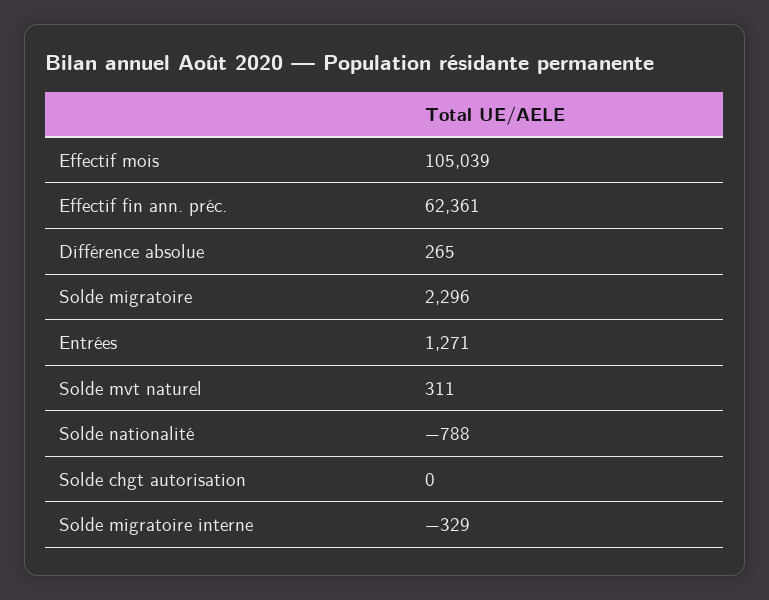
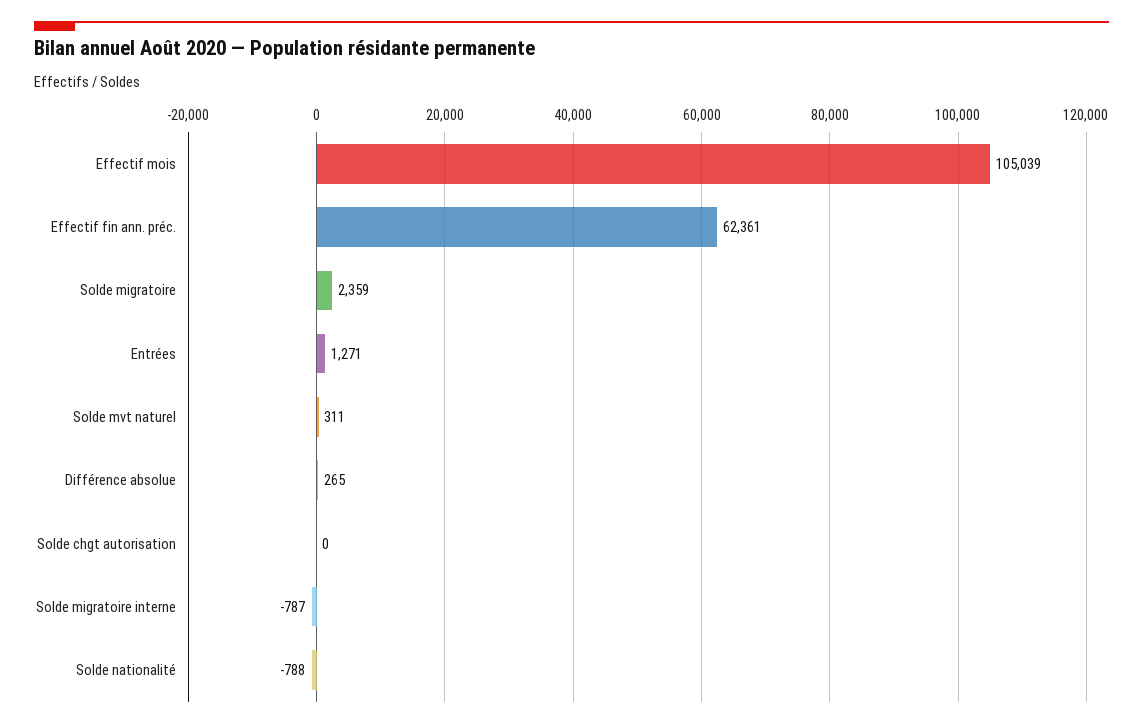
Solde migratoire: 2296 -> 2359
Solde migratoire interne: -329 -> -787

